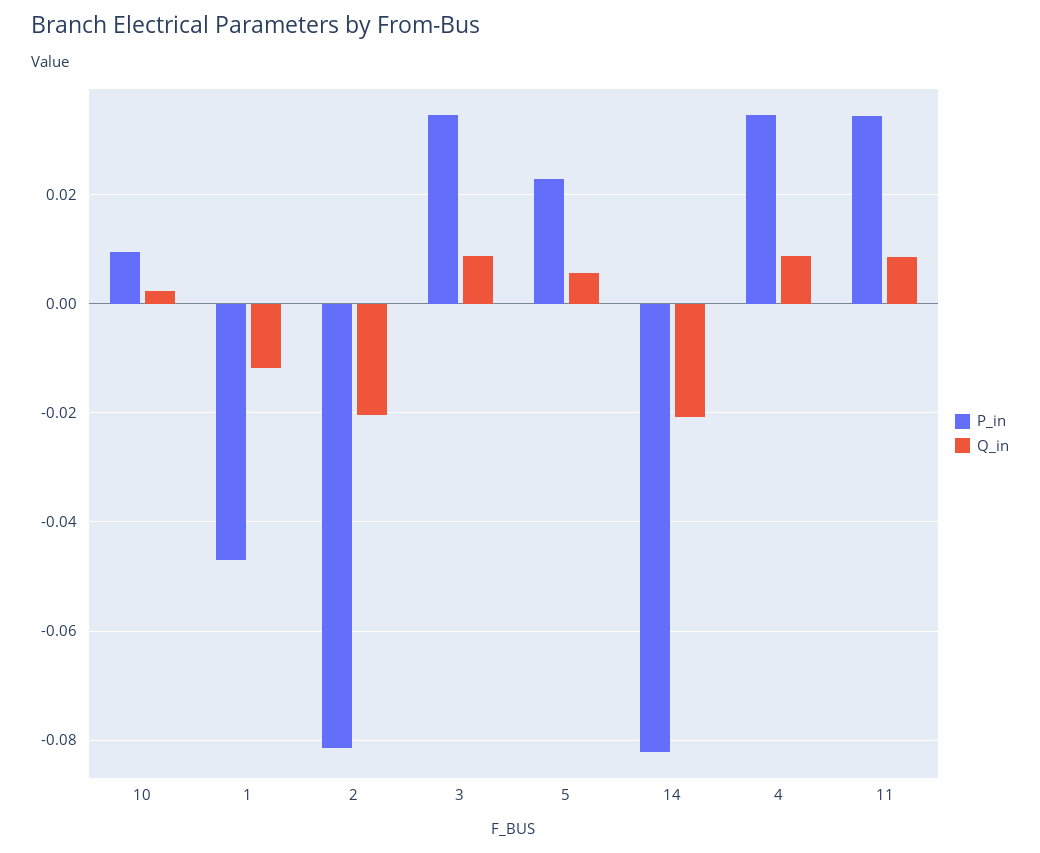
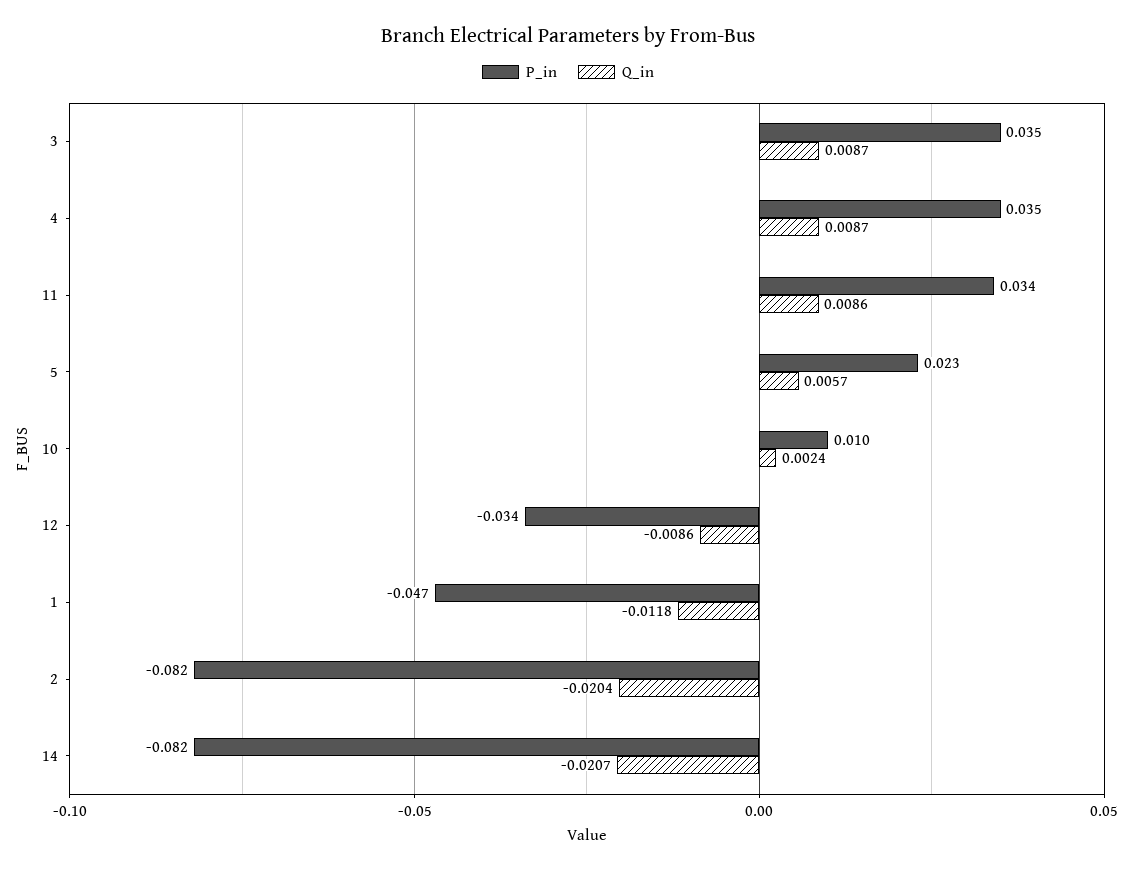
P_in, 12: none -> -0.034
Q_in, 12: none -> -0.0086

